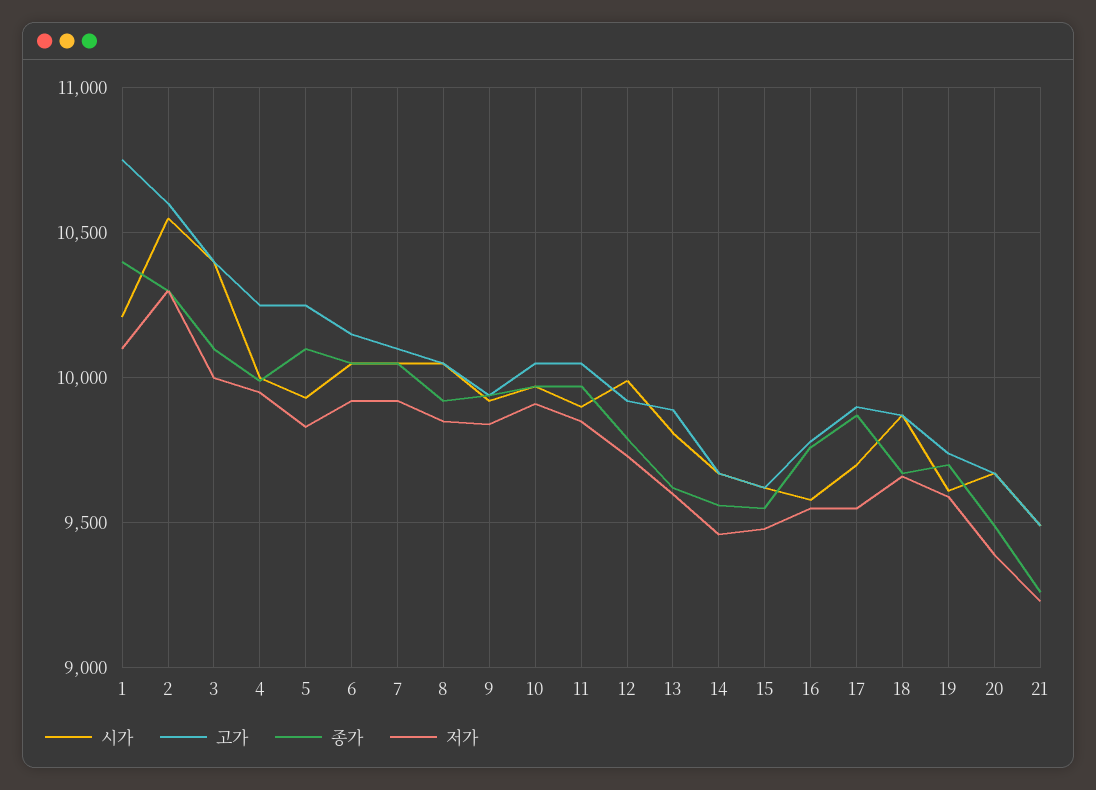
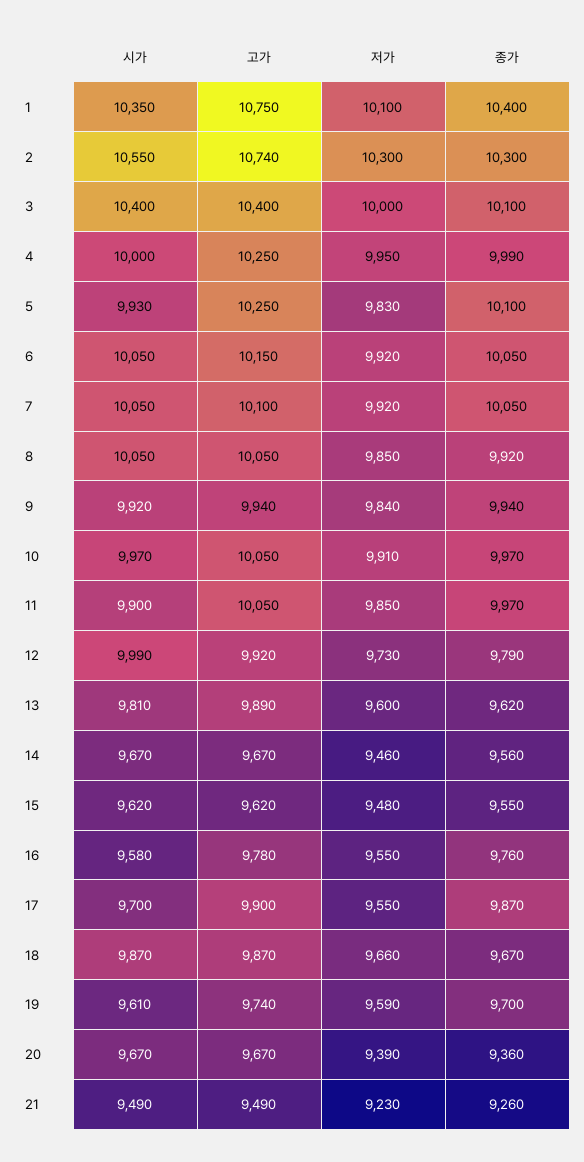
시가, 1: 10200 -> 10350
고가, 2: 10600 -> 10740
종가, 20: 9500 -> 9360

